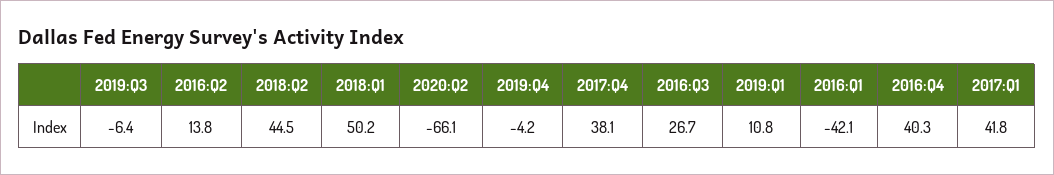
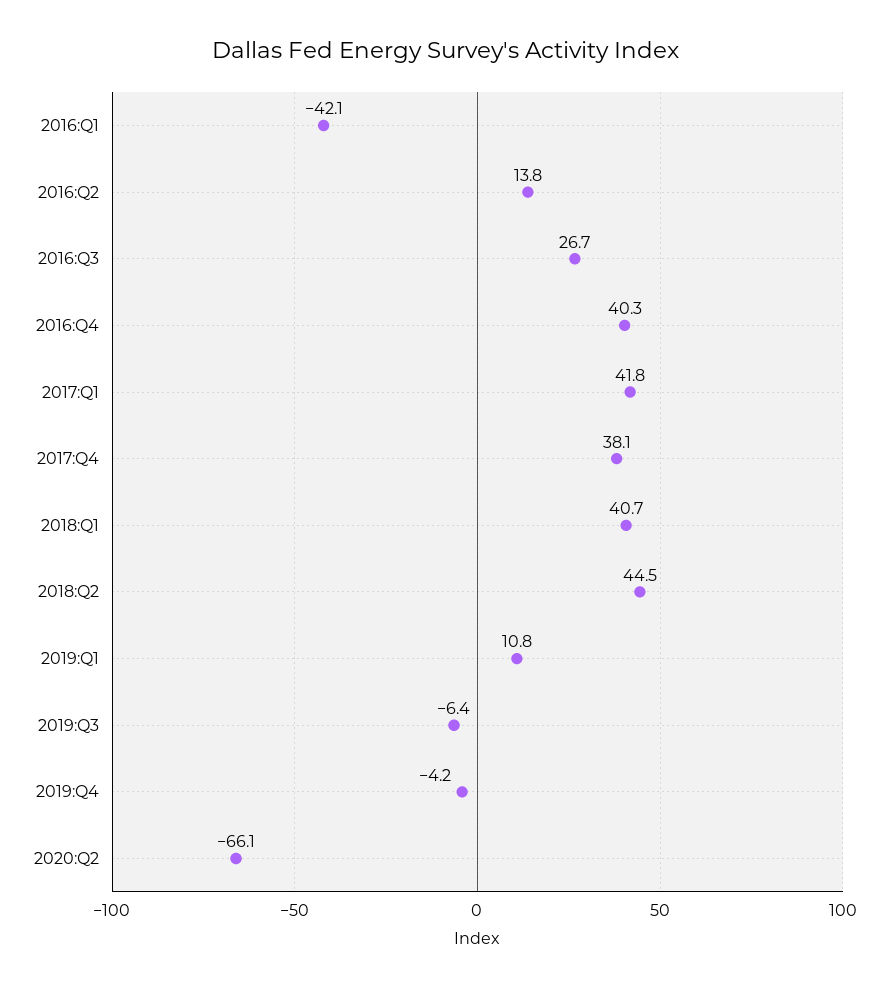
2018:Q1: 50.2 -> 40.7

